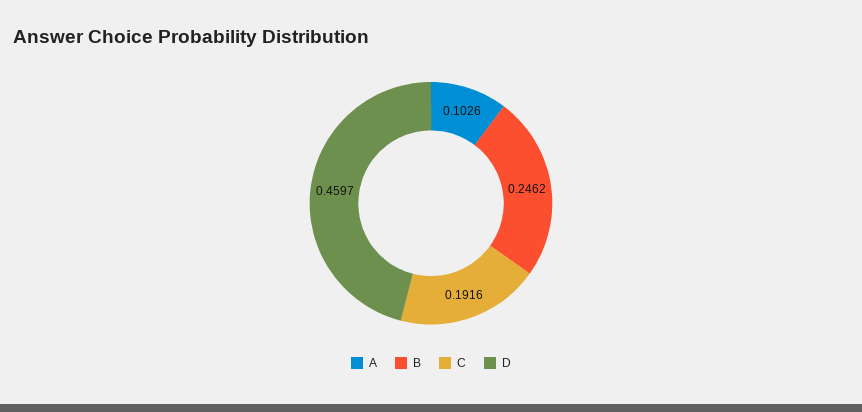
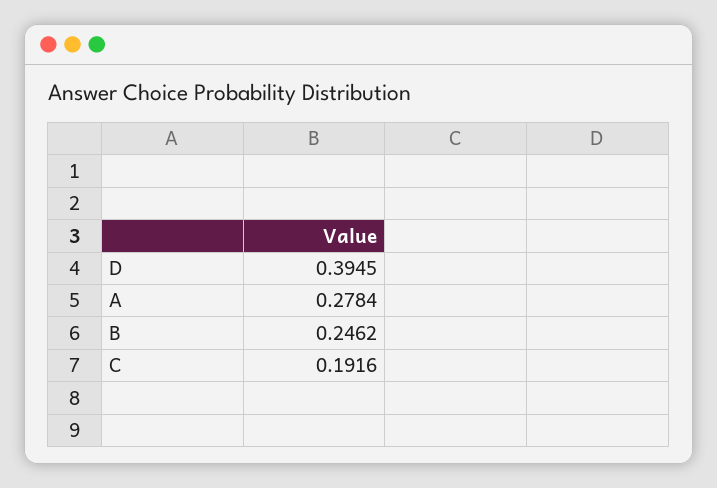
A: 0.1026 -> 0.2784
D: 0.4597 -> 0.3945

